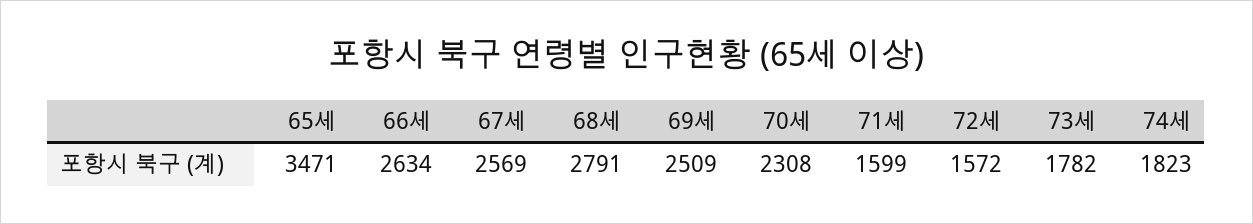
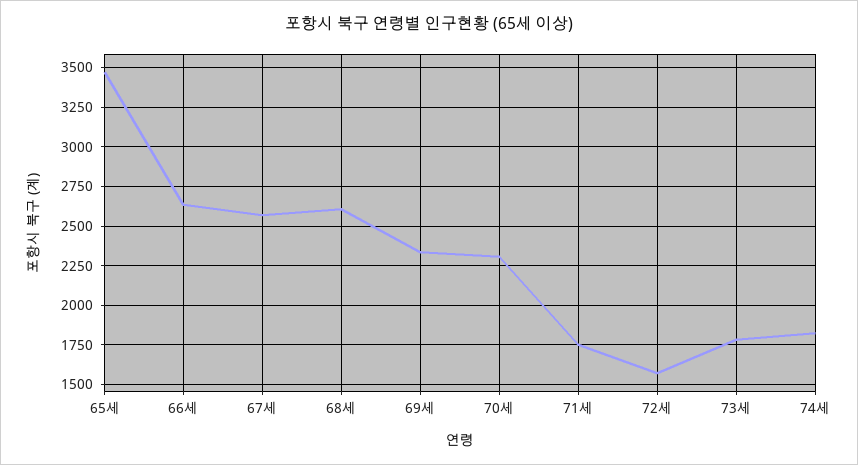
68세: 2791 -> 2600
69세: 2509 -> 2350
71세: 1599 -> 1750

